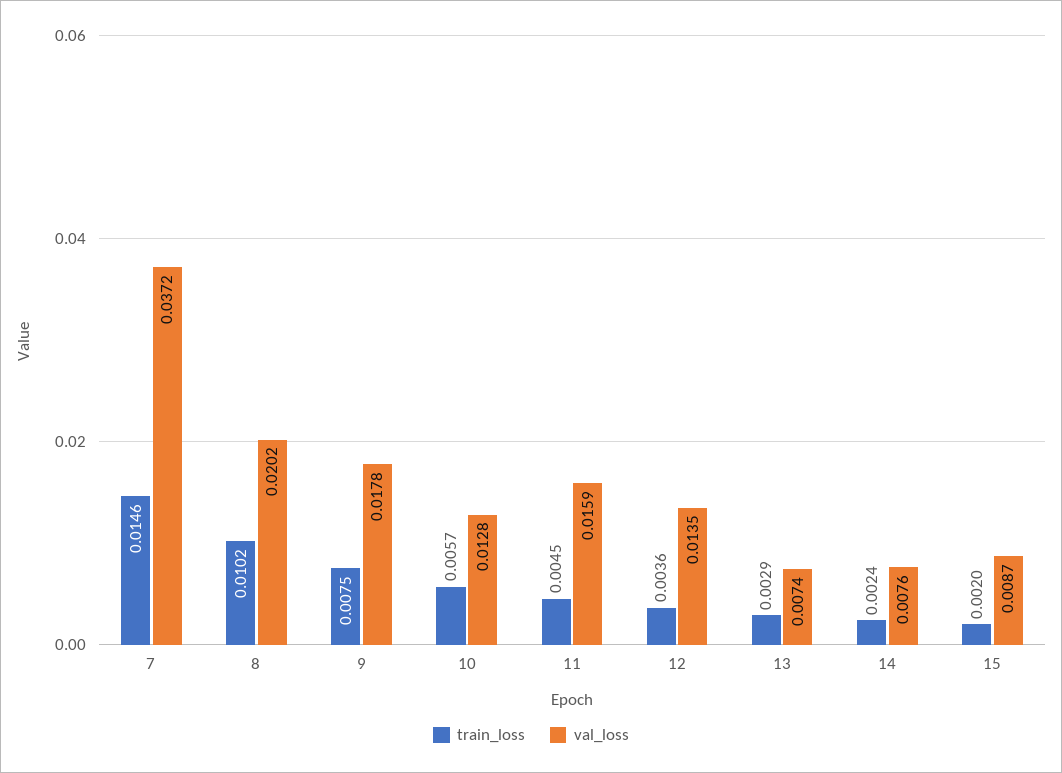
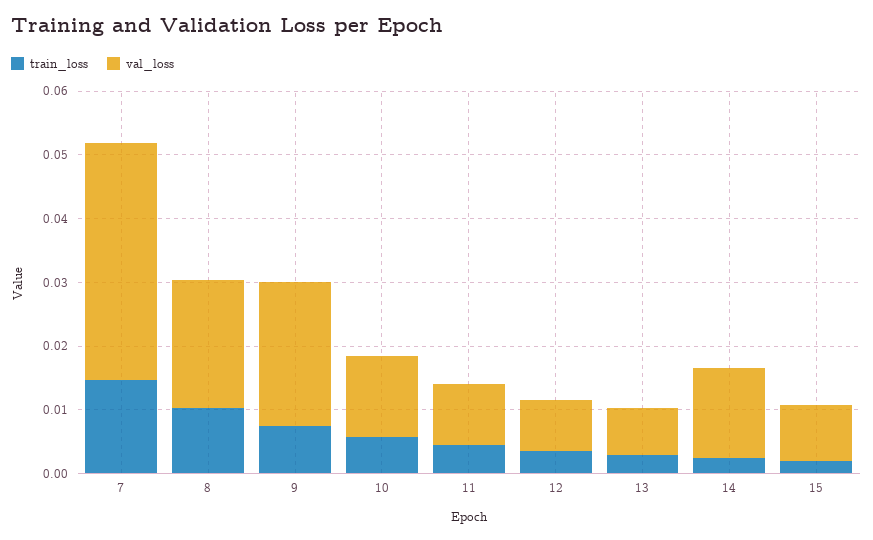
val_loss, 9: 0.0178 -> 0.022
val_loss, 11: 0.0159 -> 0.01
val_loss, 12: 0.0135 -> 0.008
val_loss, 14: 0.0076 -> 0.014

